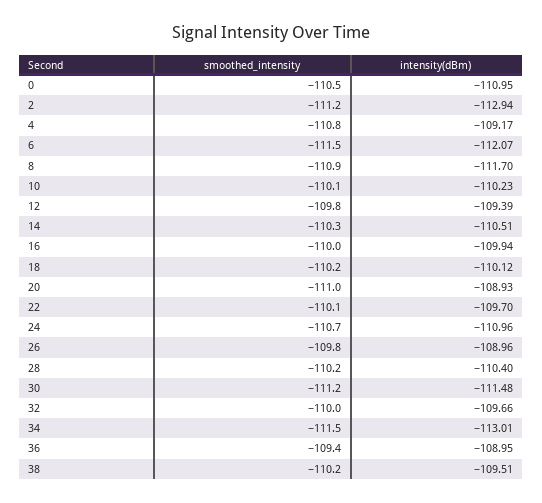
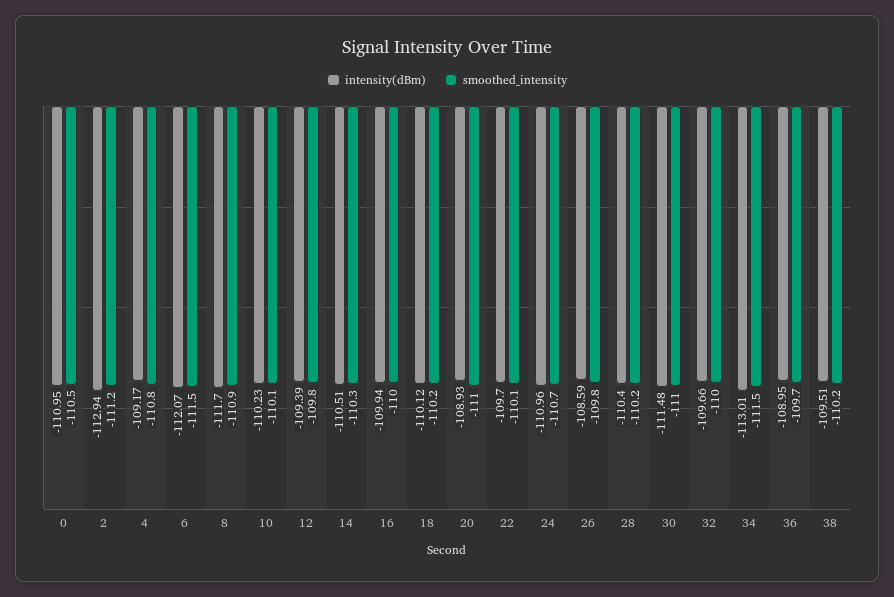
intensity(dBm), 26: -108.96 -> -108.59
smoothed_intensity, 30: -111.2 -> -111
smoothed_intensity, 36: -109.4 -> -109.7

